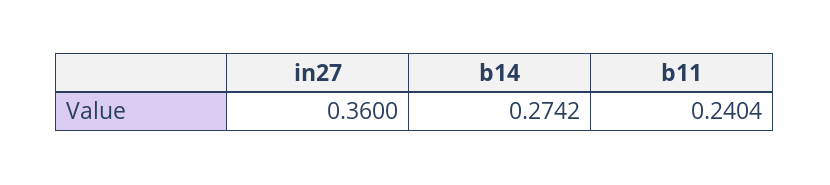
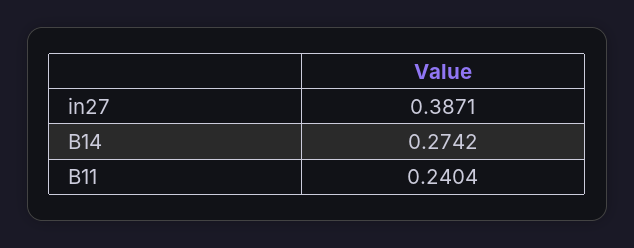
in27: 0.36 -> 0.3871

